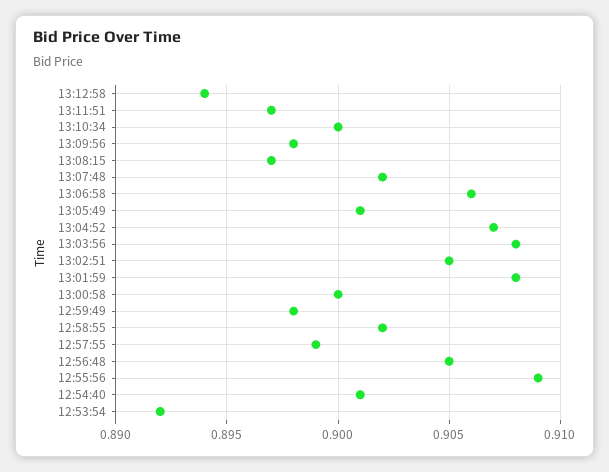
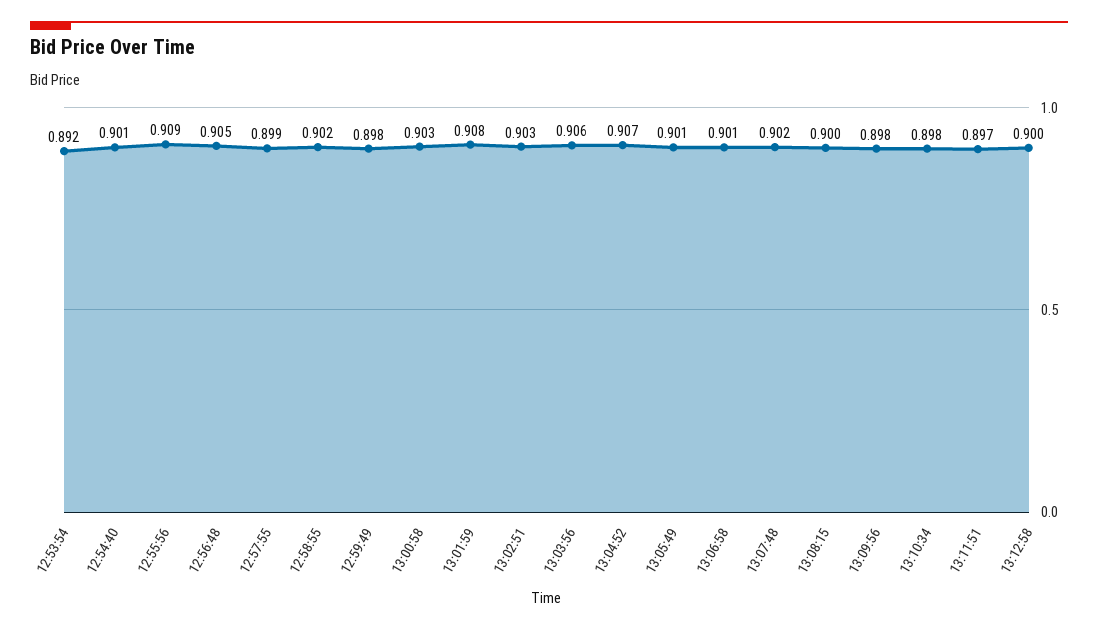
13:12:58: 0.894 -> 0.9
13:10:34: 0.9 -> 0.898
13:08:15: 0.897 -> 0.9
13:06:58: 0.906 -> 0.901
13:03:56: 0.908 -> 0.906
13:02:51: 0.905 -> 0.903
13:00:58: 0.9 -> 0.903

